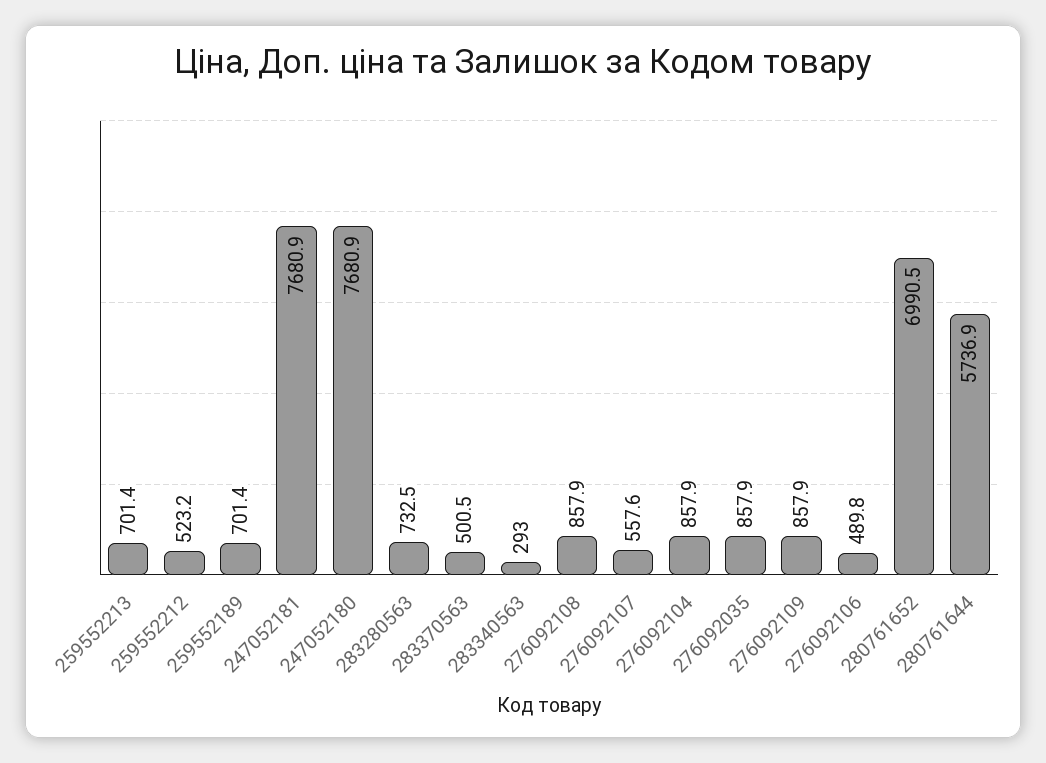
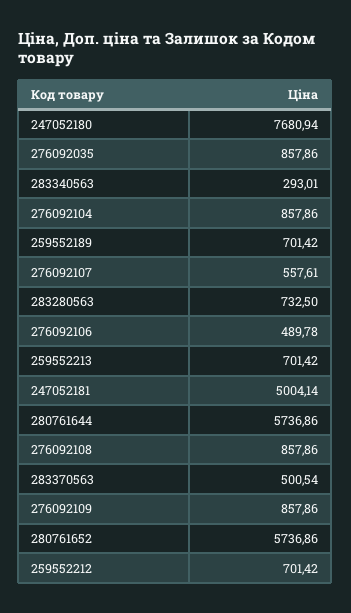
259552212: 523.2 -> 701.42
247052181: 7680.9 -> 5004.14
280761652: 6990.5 -> 5736.86

